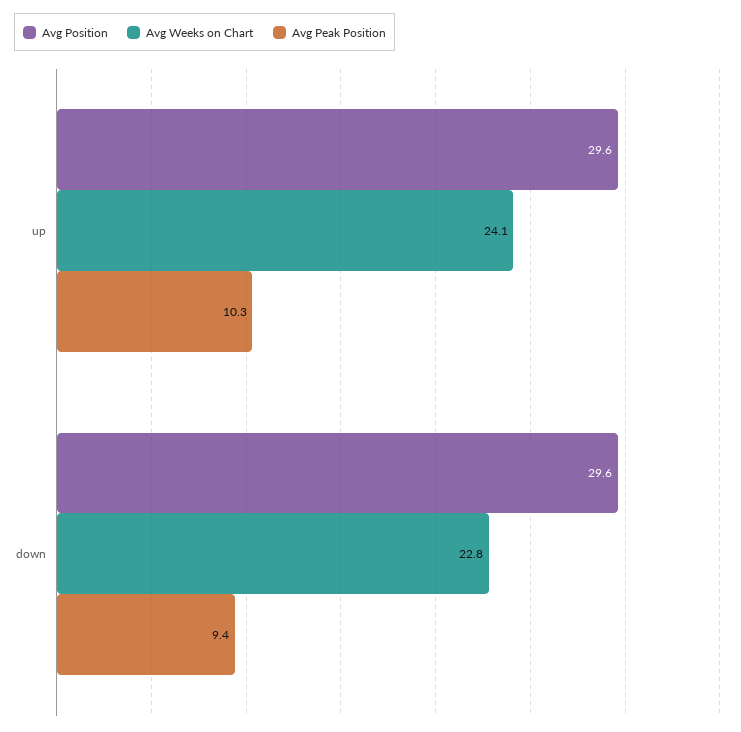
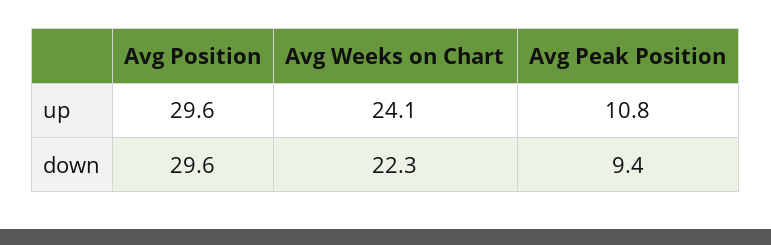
Avg Peak Position, up: 10.3 -> 10.8
Avg Weeks on Chart, down: 22.8 -> 22.3

